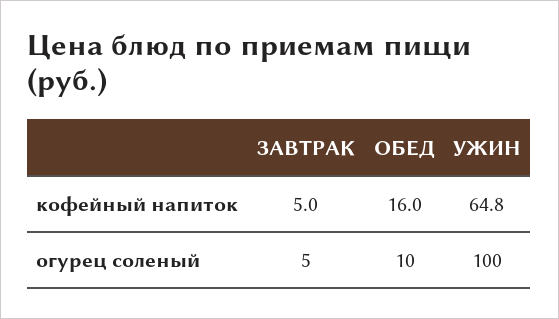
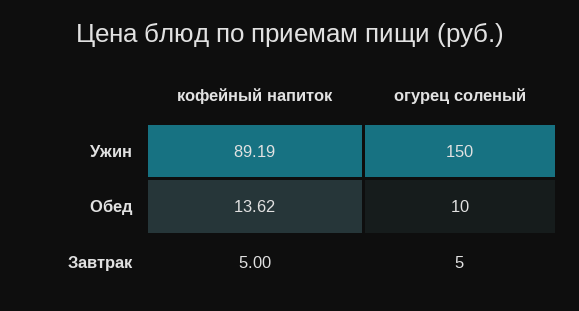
ОБЕД, кофейный напиток: 16 -> 13.62
УЖИН, кофейный напиток: 64.8 -> 89.19
УЖИН, огурец соленый: 100 -> 150

